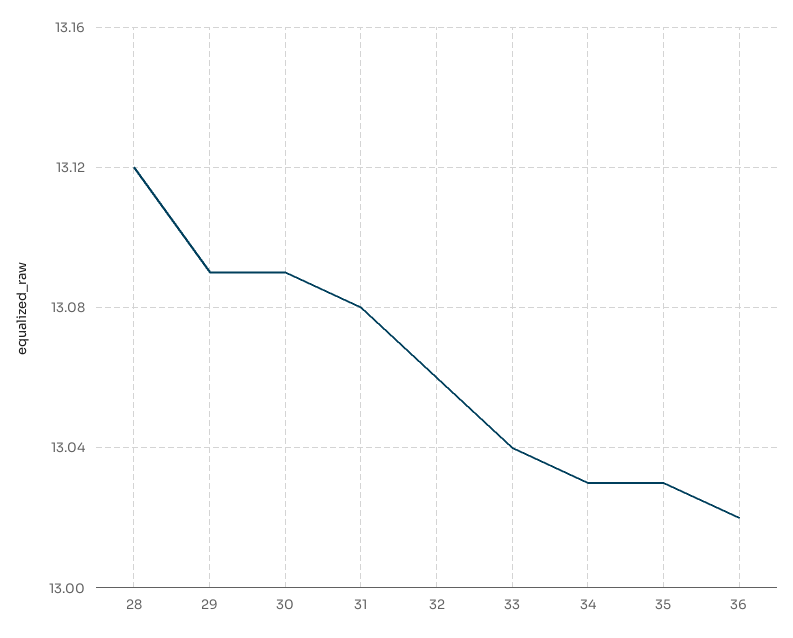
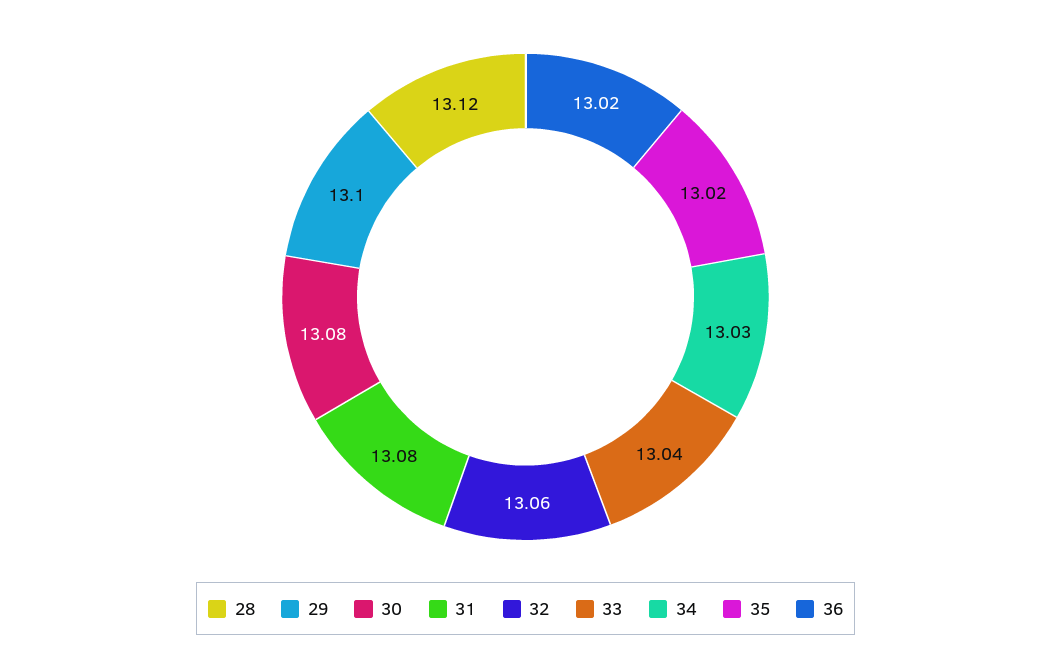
29: 13.09 -> 13.1
30: 13.09 -> 13.08
35: 13.03 -> 13.02

